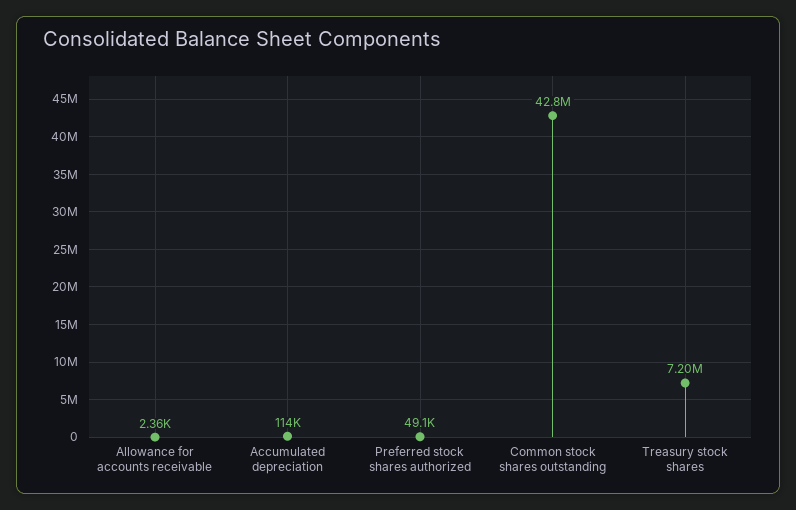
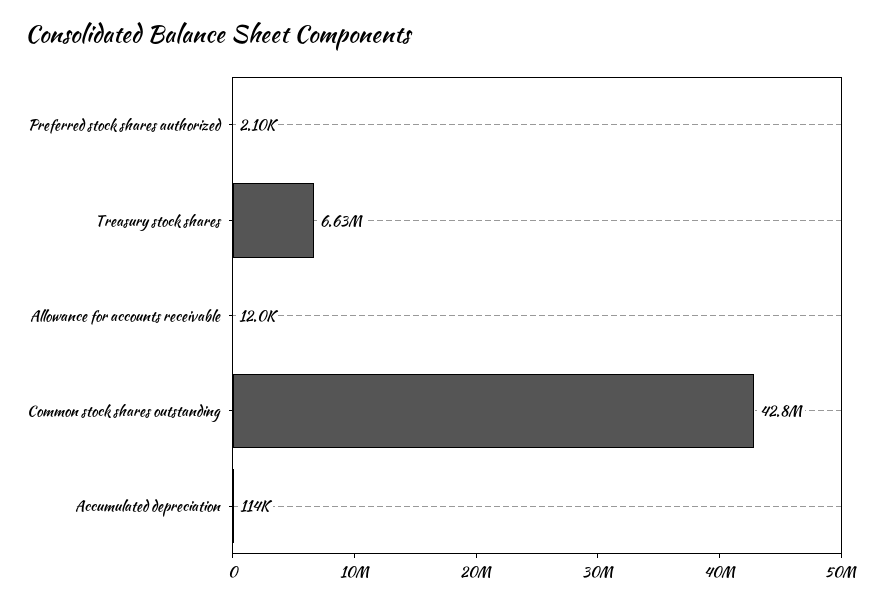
Allowance for accounts receivable: 2360 -> 12000
Preferred stock shares authorized: 49100 -> 2100
Treasury stock shares: 7200000 -> 6630000

